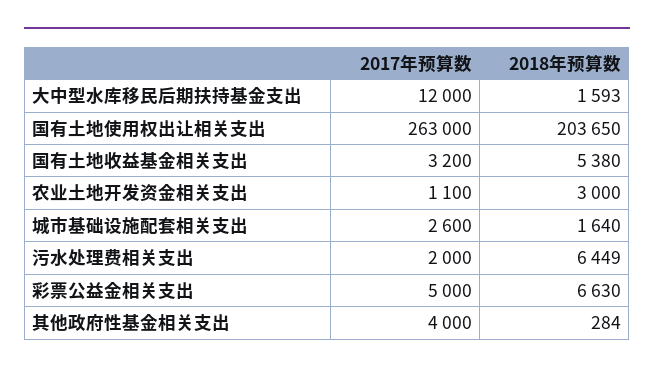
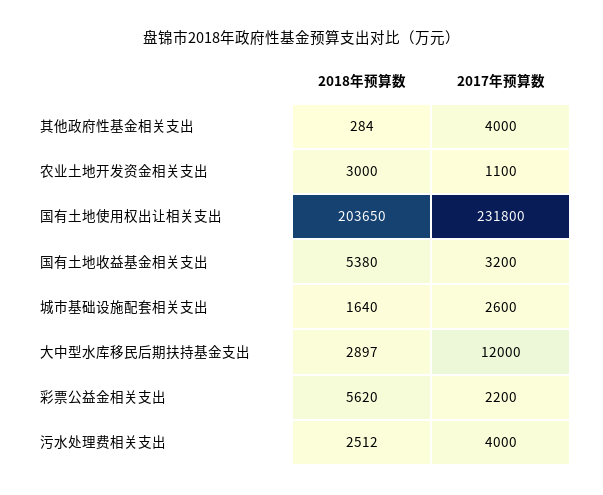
2018年预算数, 大中型水库移民后期扶持基金支出: 1593 -> 2897
2017年预算数, 国有土地使用权出让相关支出: 263000 -> 231800
2017年预算数, 污水处理费相关支出: 2000 -> 4000
2018年预算数, 污水处理费相关支出: 6449 -> 2512
2017年预算数, 彩票公益金相关支出: 5000 -> 2200
2018年预算数, 彩票公益金相关支出: 6630 -> 5620

